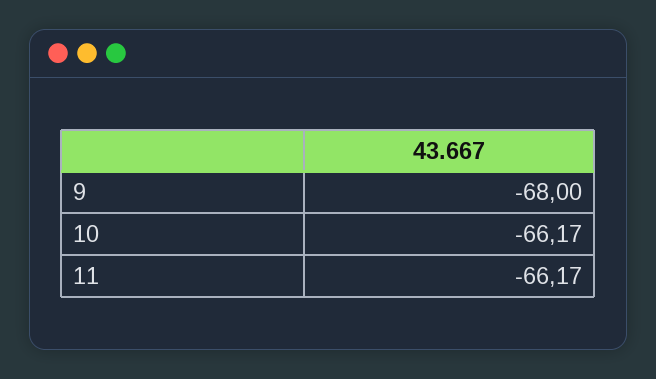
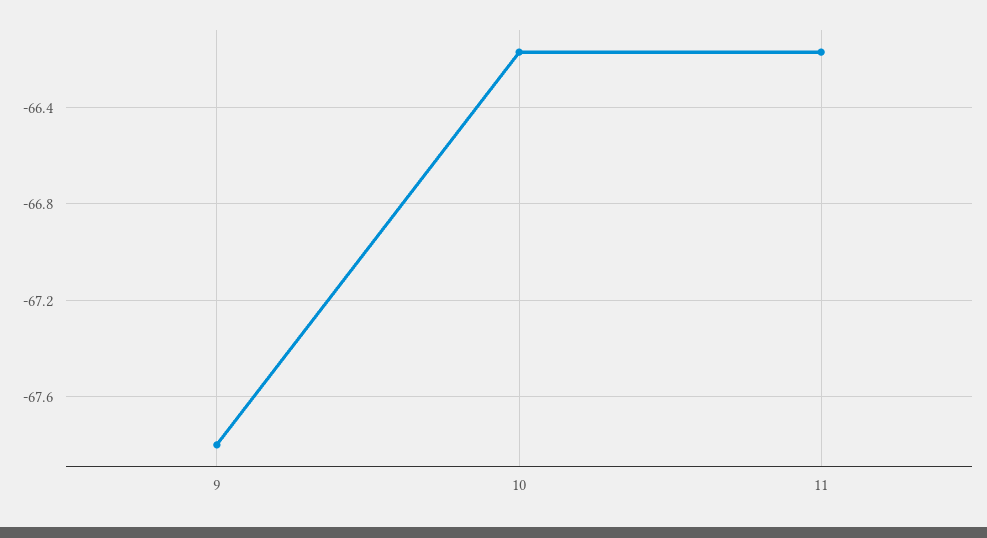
9: -68 -> -67.8

